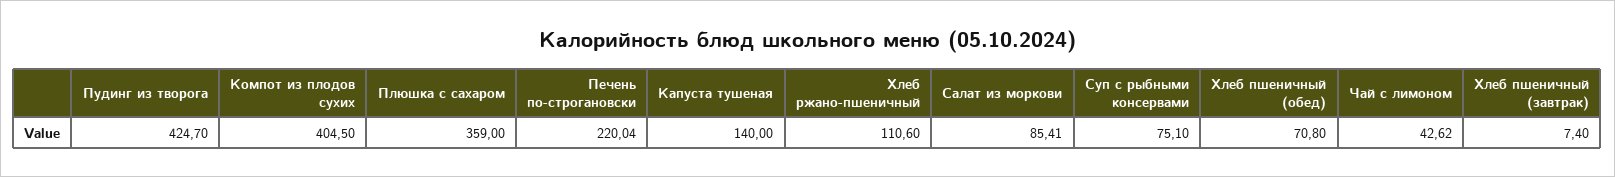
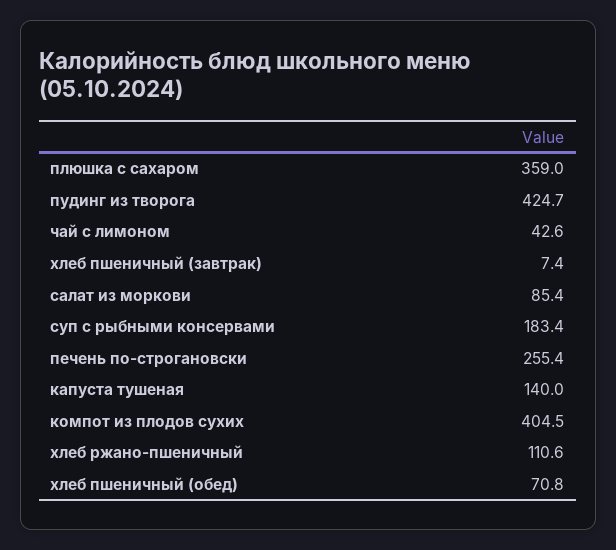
Печень по-строгановски: 220.04 -> 255.4
Суп с рыбными консервами: 75.1 -> 183.4

